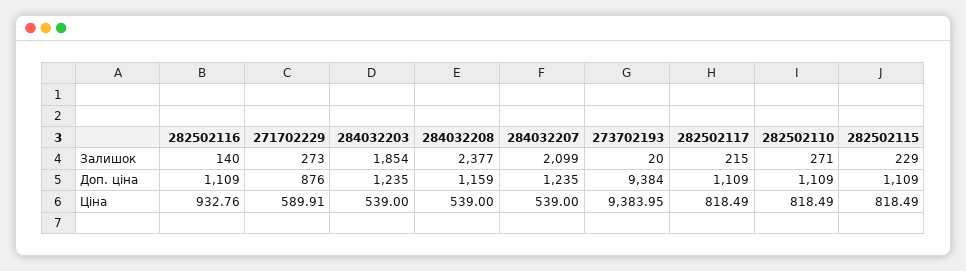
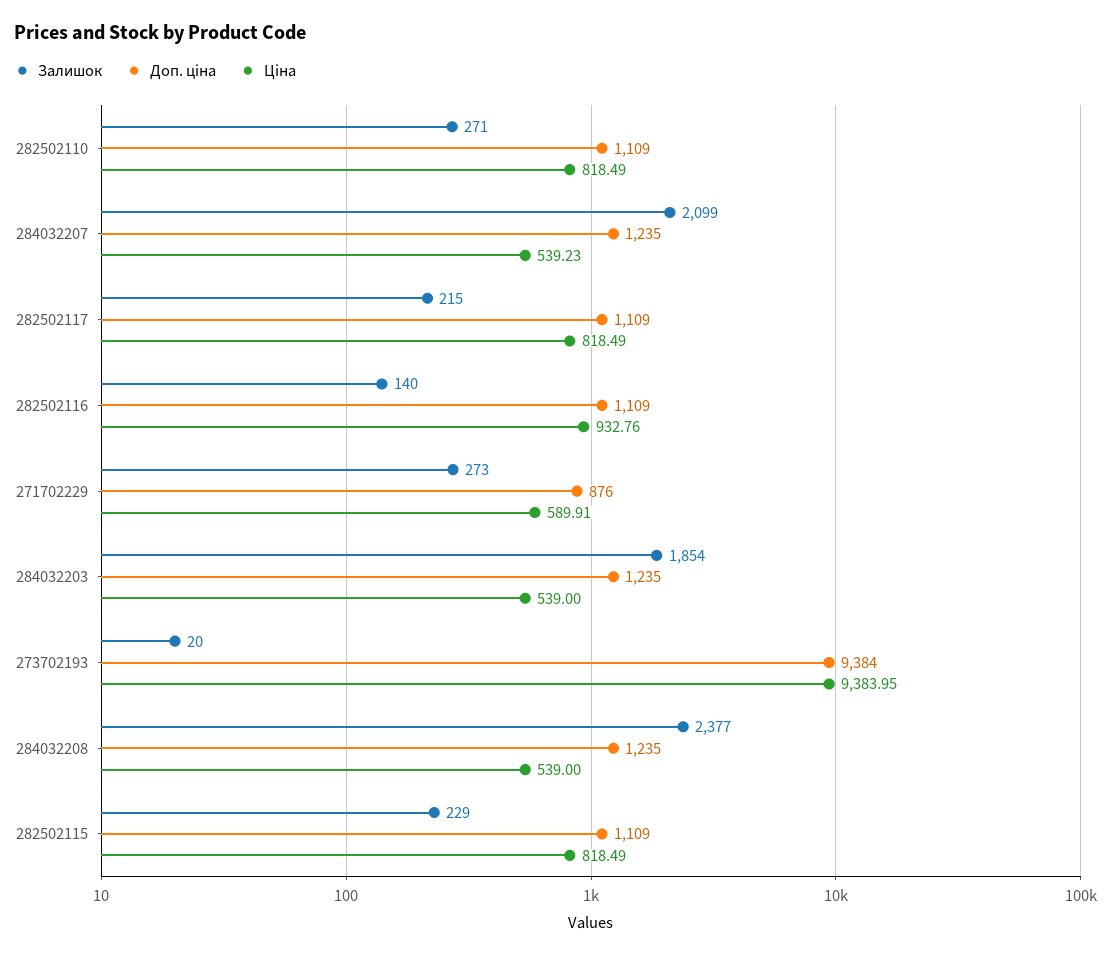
Доп. ціна, 284032208: 1159 -> 1235
Ціна, 284032207: 539 -> 539.23

